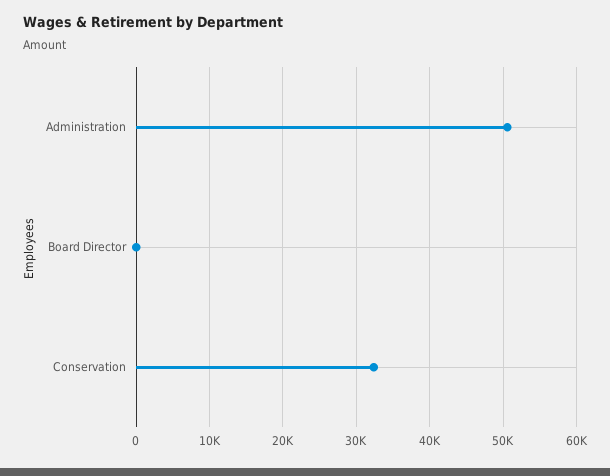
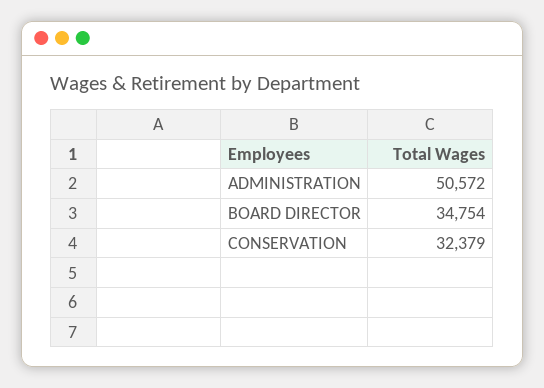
Board Director: 0 -> 34754

